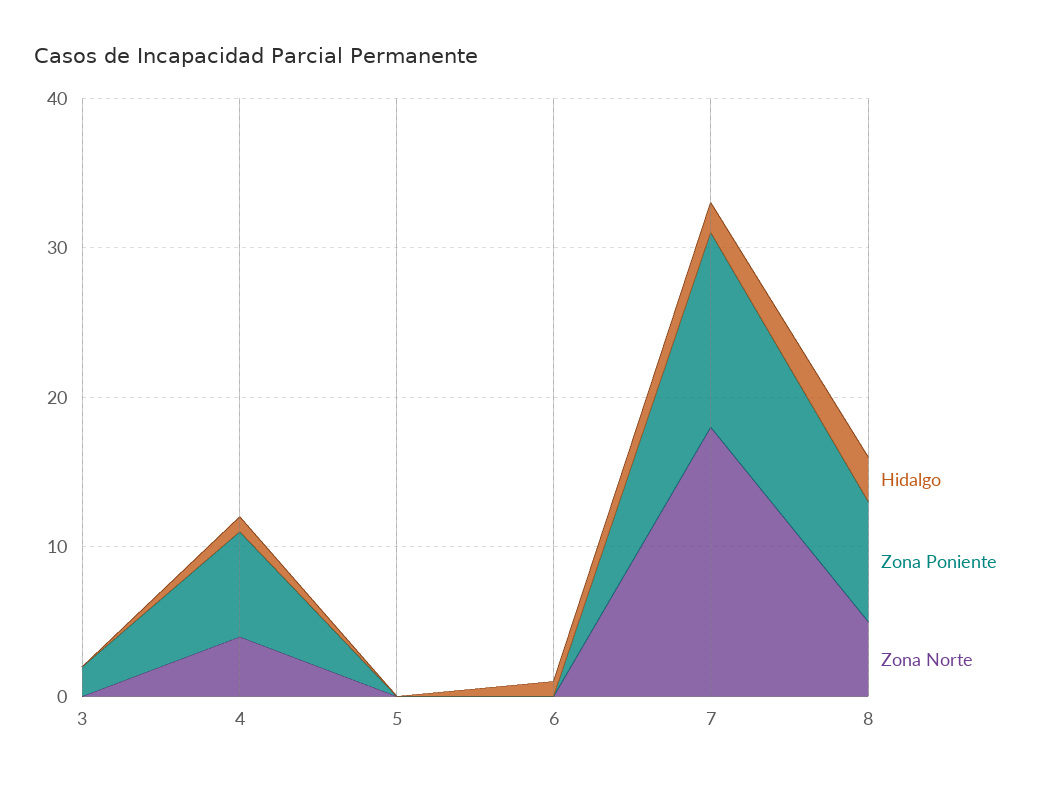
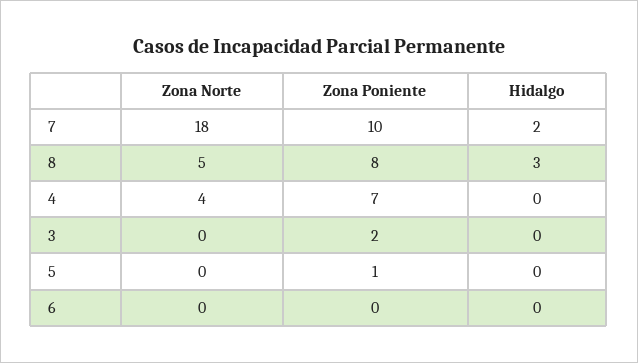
Hidalgo, 4: 1 -> 0
Zona Poniente, 5: 0 -> 1
Hidalgo, 6: 1 -> 0
Zona Poniente, 7: 13 -> 10

